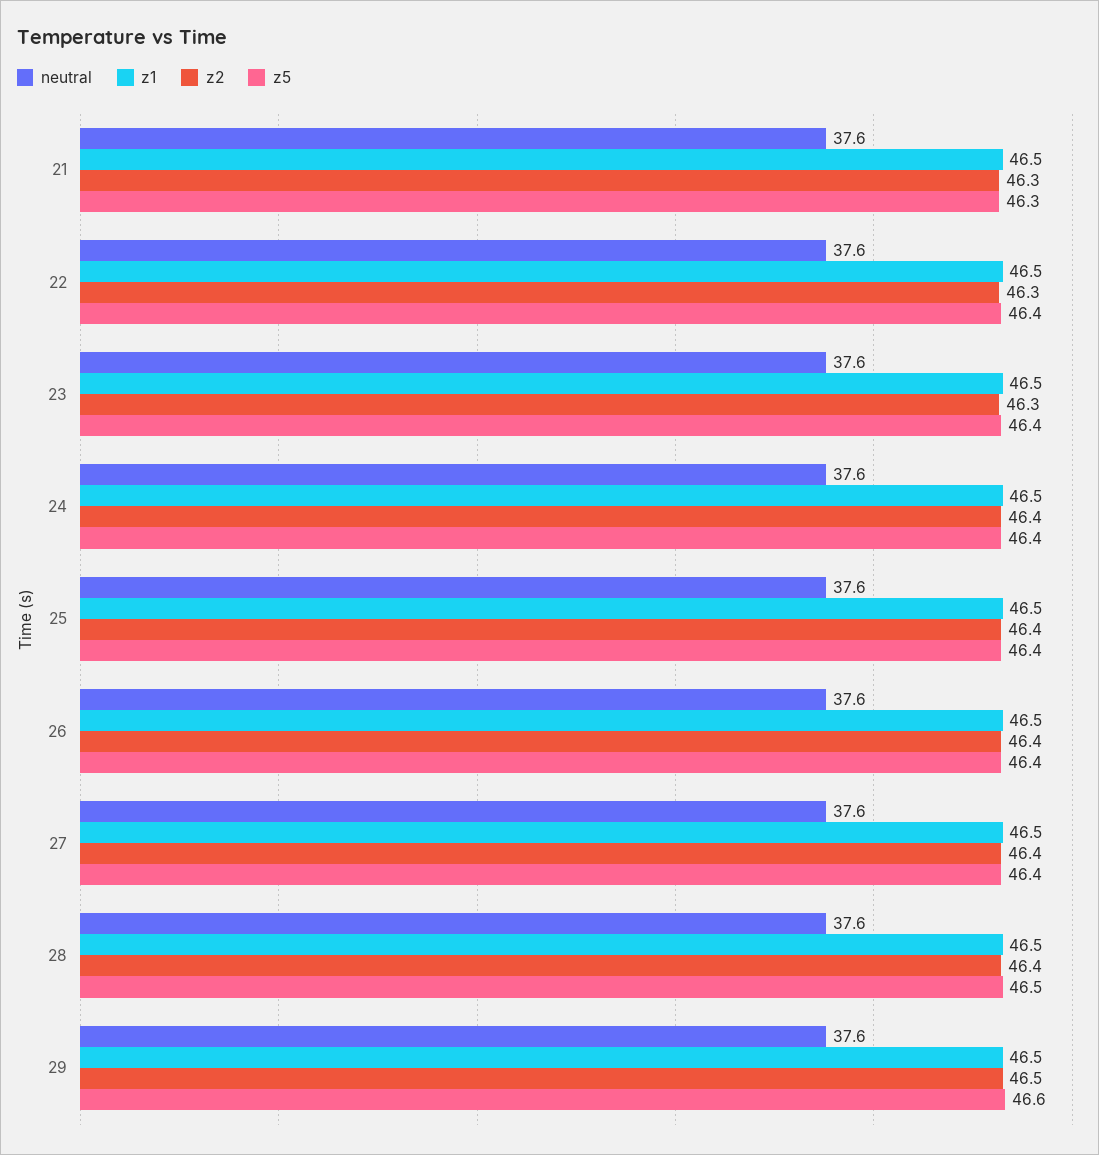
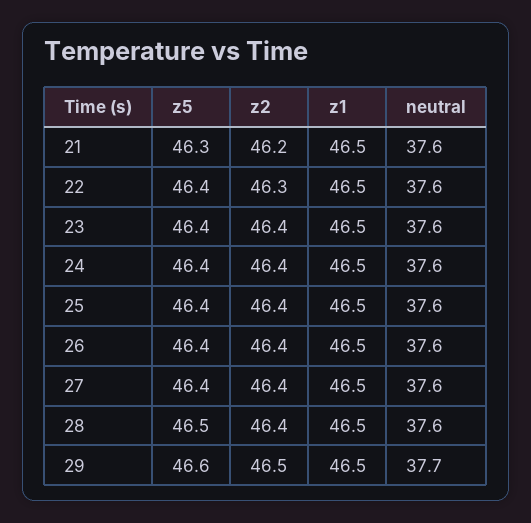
z2, 21: 46.3 -> 46.2
z2, 23: 46.3 -> 46.4
neutral, 29: 37.6 -> 37.7

